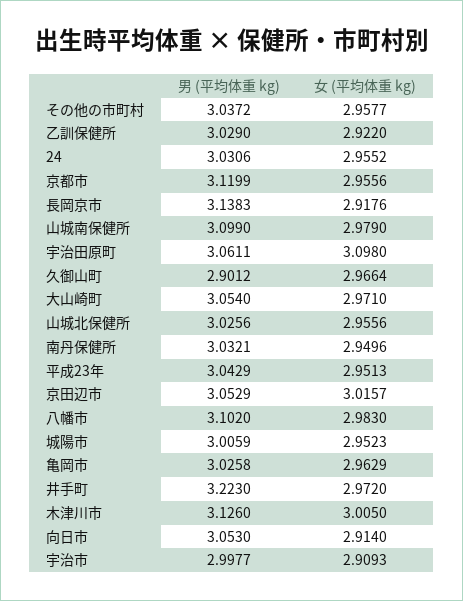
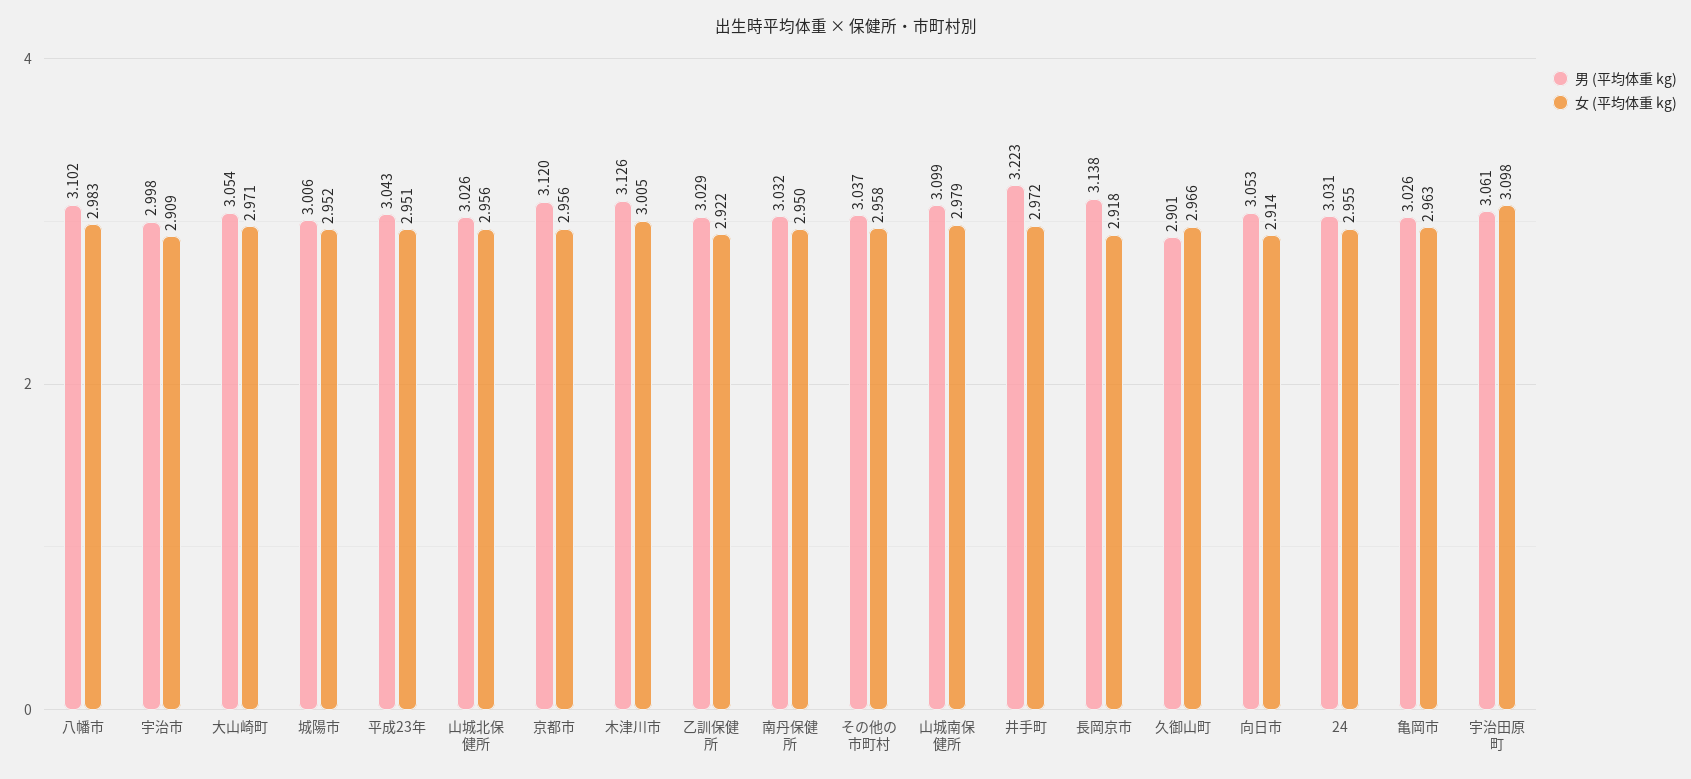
男 (平均体重 kg), 京田辺市: 3.0529 -> none
女 (平均体重 kg), 京田辺市: 3.0157 -> none

